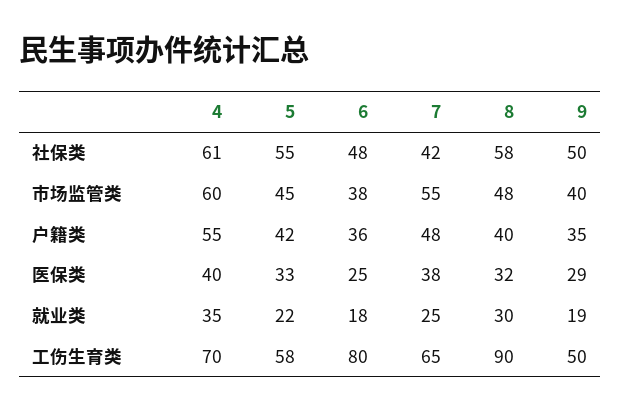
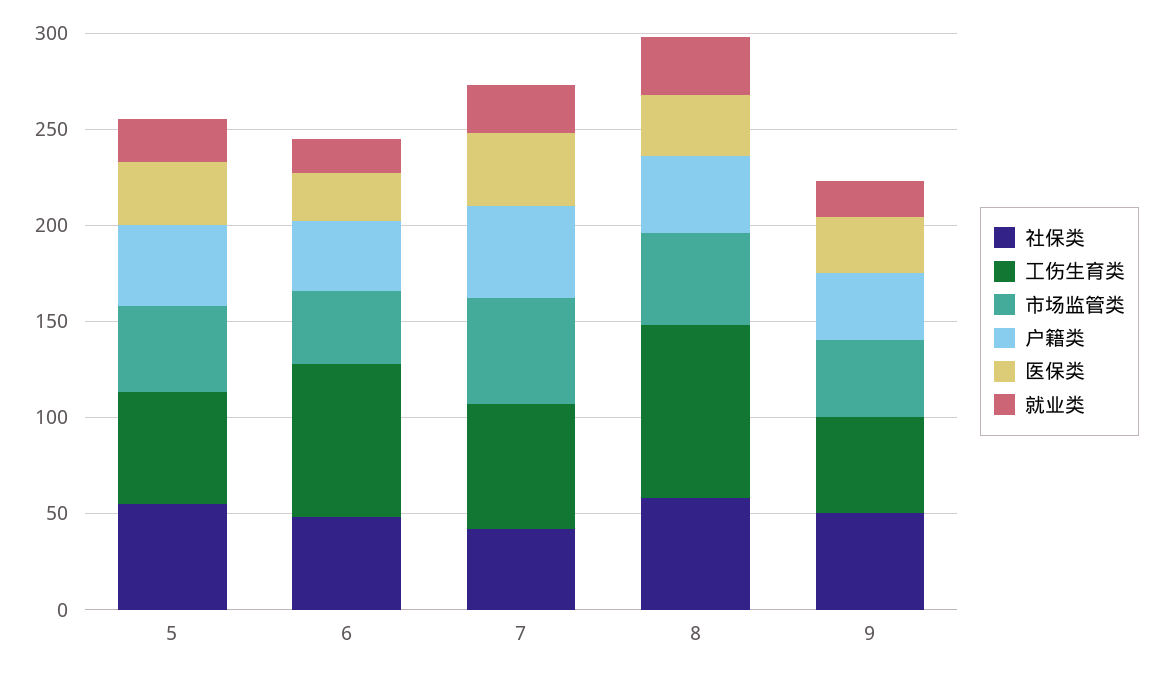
社保类, 4: 61 -> none
市场监管类, 4: 60 -> none
户籍类, 4: 55 -> none
医保类, 4: 40 -> none
就业类, 4: 35 -> none
工伤生育类, 4: 70 -> none

